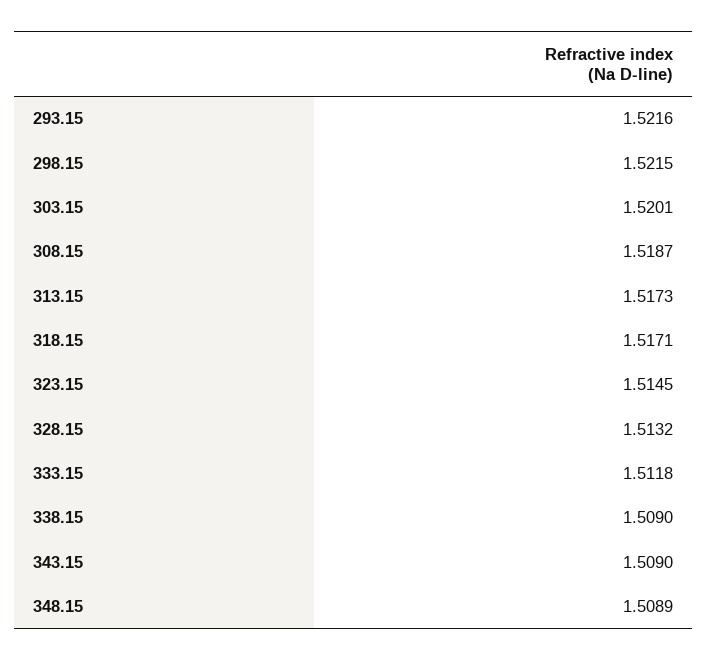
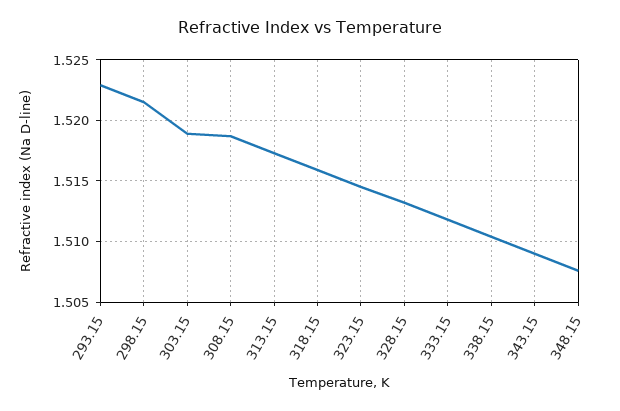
293.15: 1.5216 -> 1.523
303.15: 1.5201 -> 1.519
318.15: 1.5171 -> 1.516
338.15: 1.509 -> 1.5105
348.15: 1.5089 -> 1.5075

